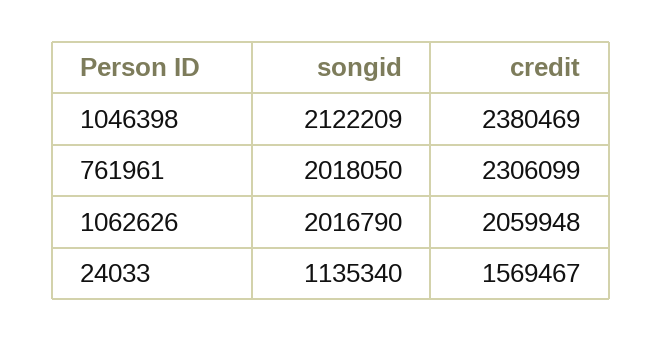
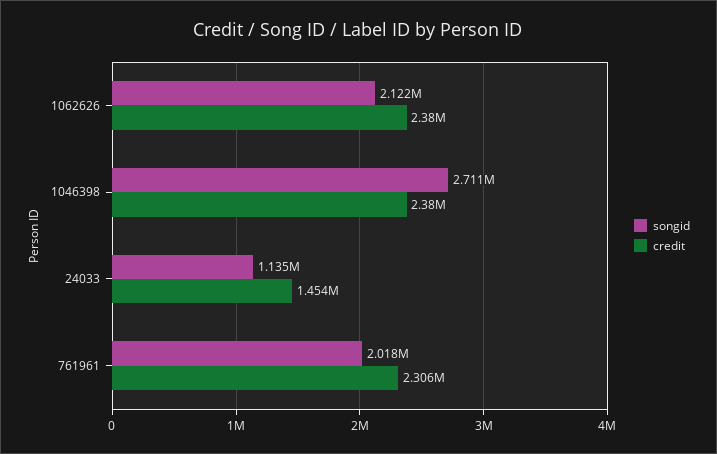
songid, 1046398: 2122209 -> 2711000
songid, 1062626: 2016790 -> 2122000
credit, 1062626: 2059948 -> 2380000
credit, 24033: 1569467 -> 1454000

